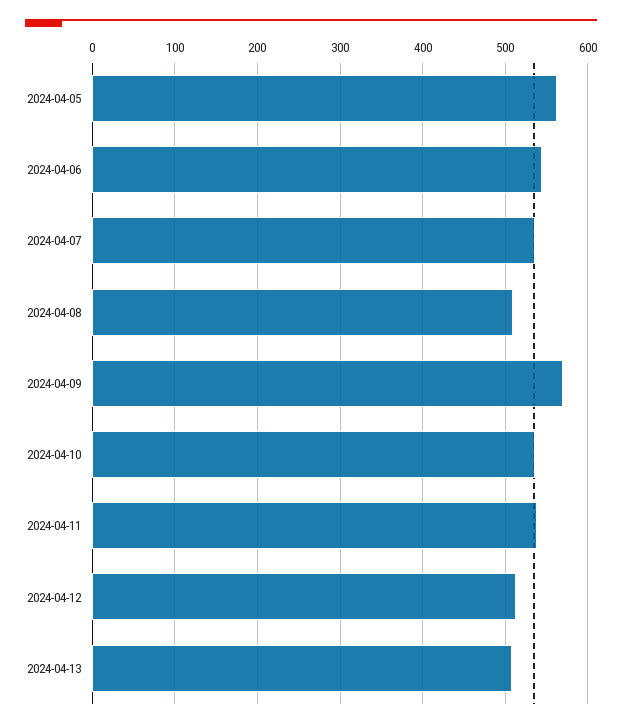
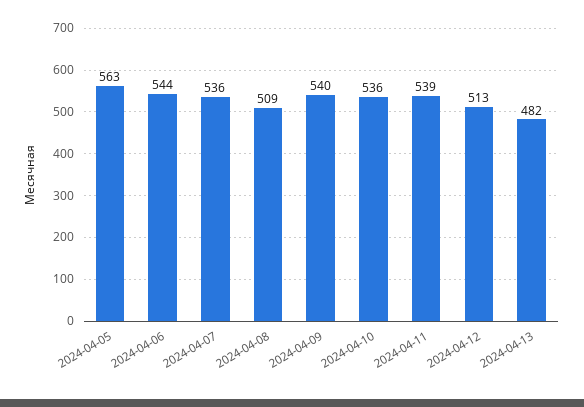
2024-04-09: 570 -> 540
2024-04-13: 510 -> 482

